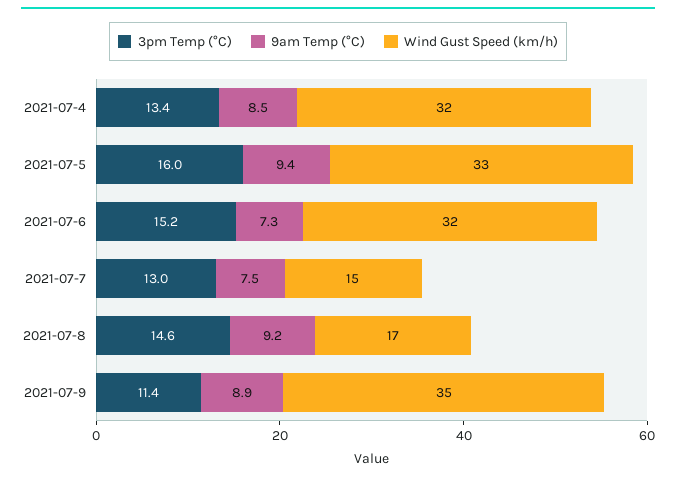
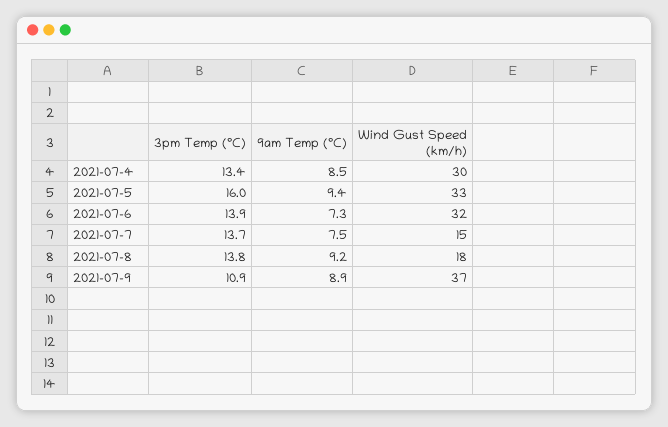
Wind Gust Speed (km/h), 2021-07-4: 32 -> 30
3pm Temp (°C), 2021-07-6: 15.2 -> 13.9
3pm Temp (°C), 2021-07-7: 13 -> 13.7
3pm Temp (°C), 2021-07-8: 14.6 -> 13.8
Wind Gust Speed (km/h), 2021-07-8: 17 -> 18
3pm Temp (°C), 2021-07-9: 11.4 -> 10.9
Wind Gust Speed (km/h), 2021-07-9: 35 -> 37

